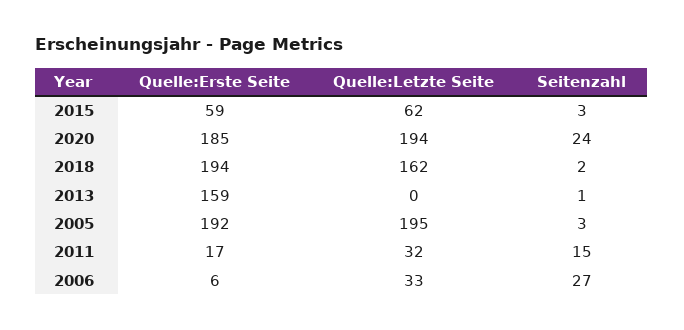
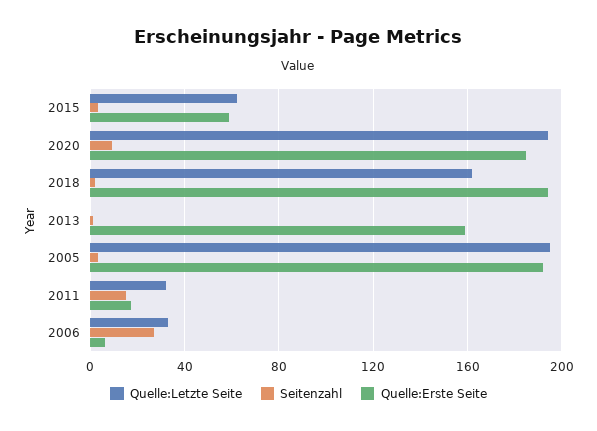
Seitenzahl, 2020: 24 -> 10

